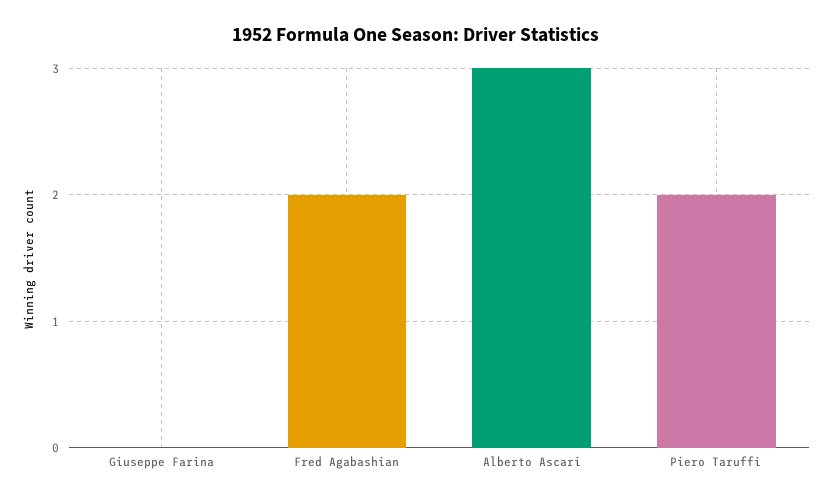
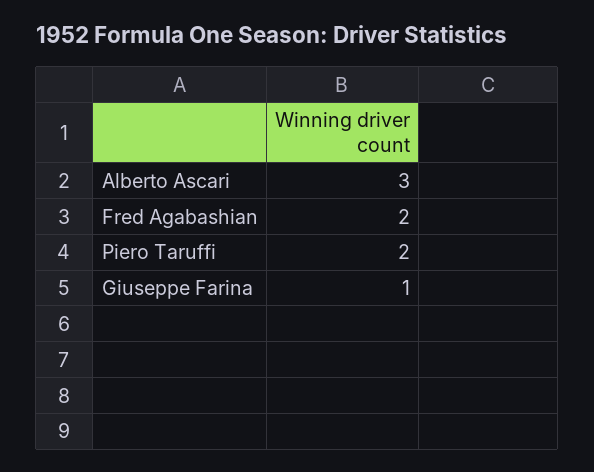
Giuseppe Farina: 0 -> 1

